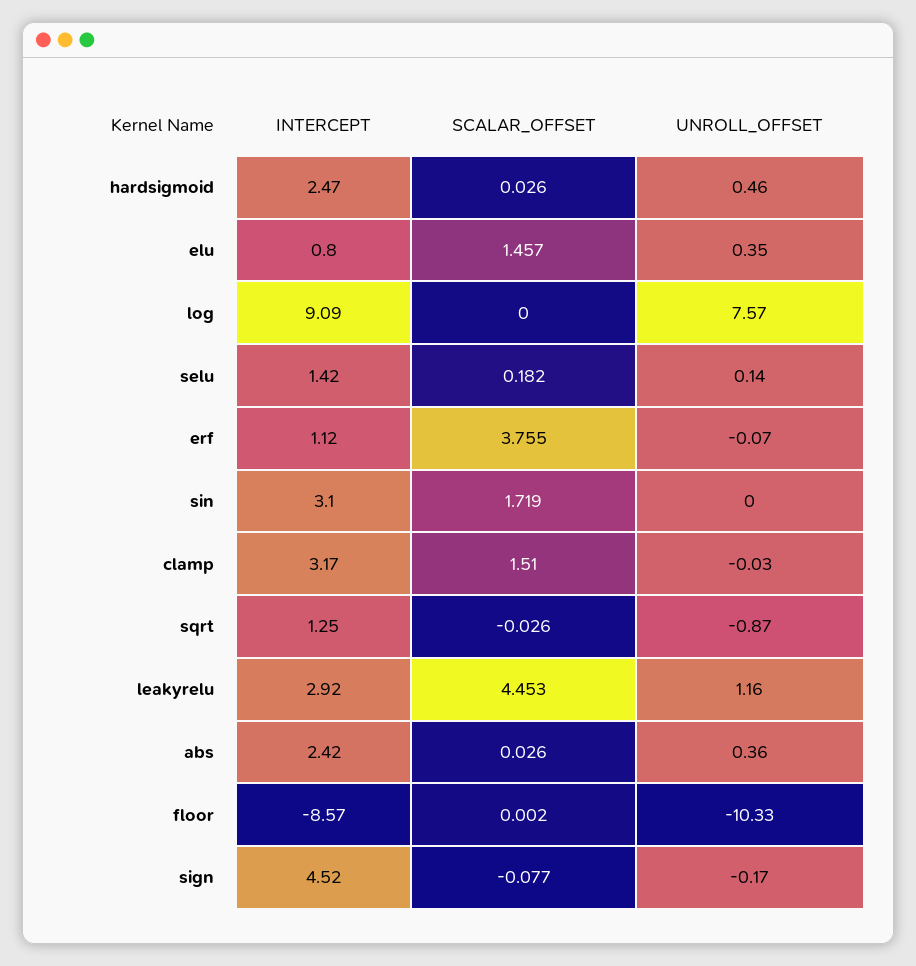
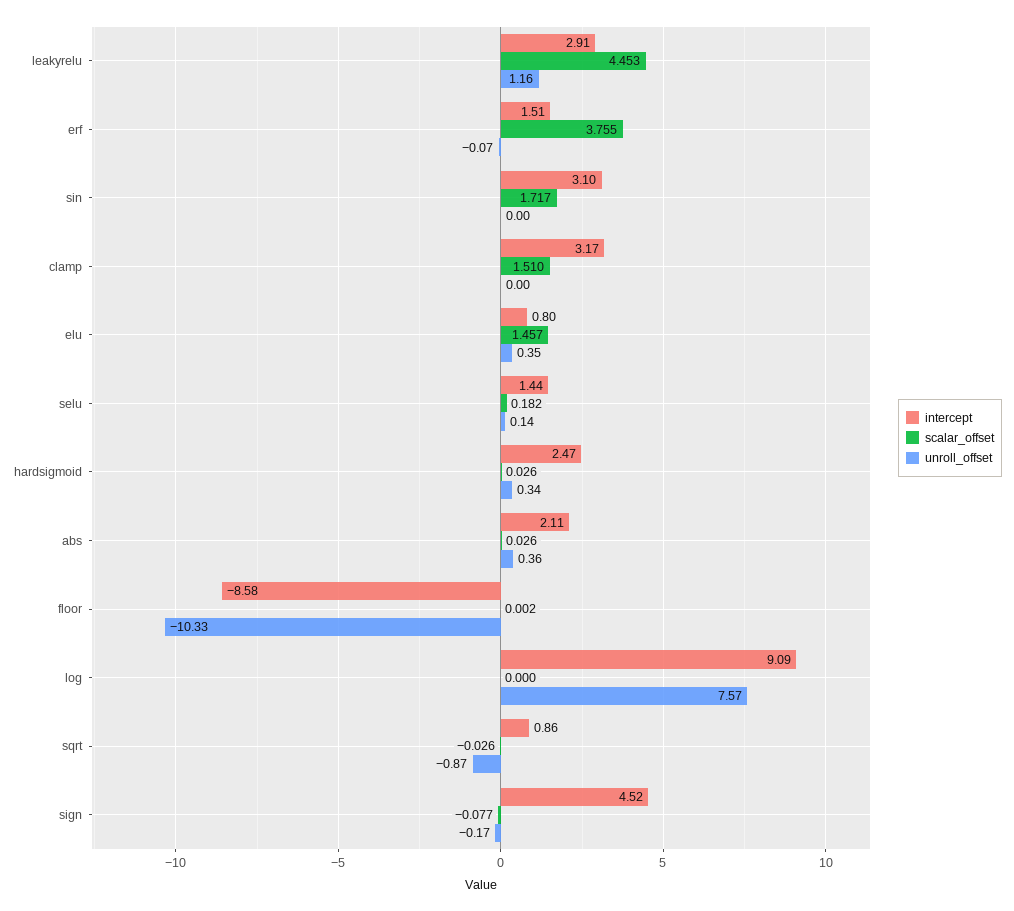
UNROLL_OFFSET, hardsigmoid: 0.46 -> 0.34
INTERCEPT, selu: 1.42 -> 1.44
INTERCEPT, erf: 1.12 -> 1.51
SCALAR_OFFSET, sin: 1.719 -> 1.717
UNROLL_OFFSET, clamp: -0.03 -> 0
INTERCEPT, sqrt: 1.25 -> 0.86
INTERCEPT, leakyrelu: 2.92 -> 2.91
INTERCEPT, abs: 2.42 -> 2.11
INTERCEPT, floor: -8.57 -> -8.58

